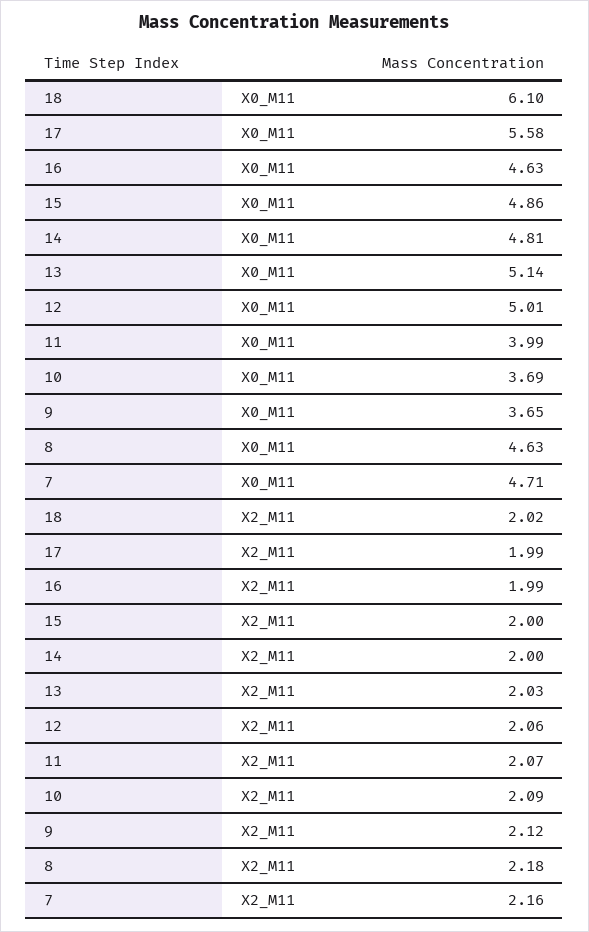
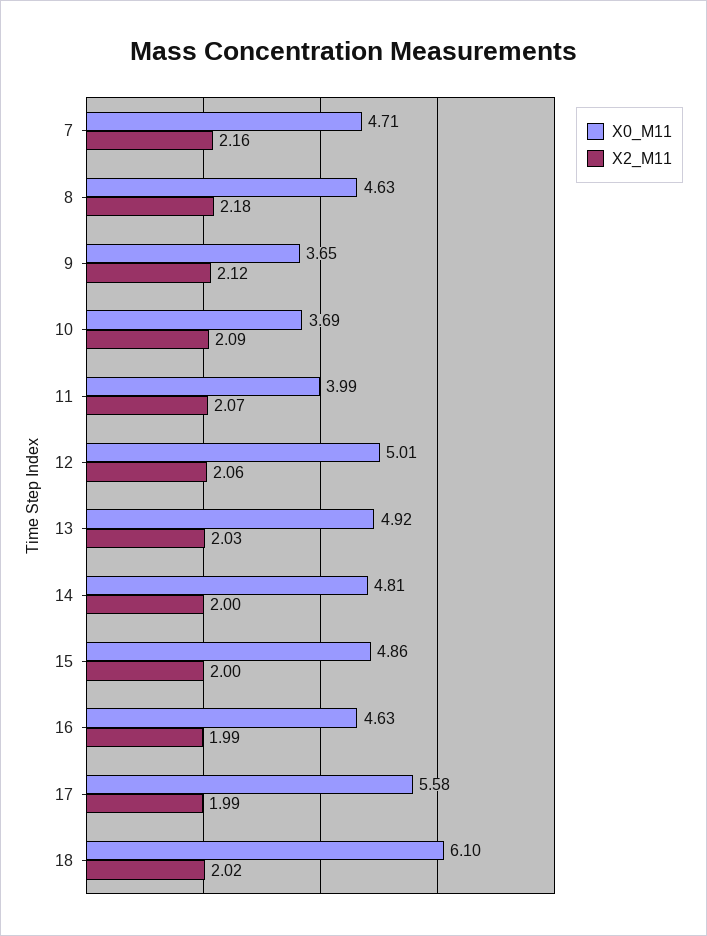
X0_M11, 13: 5.14 -> 4.92

